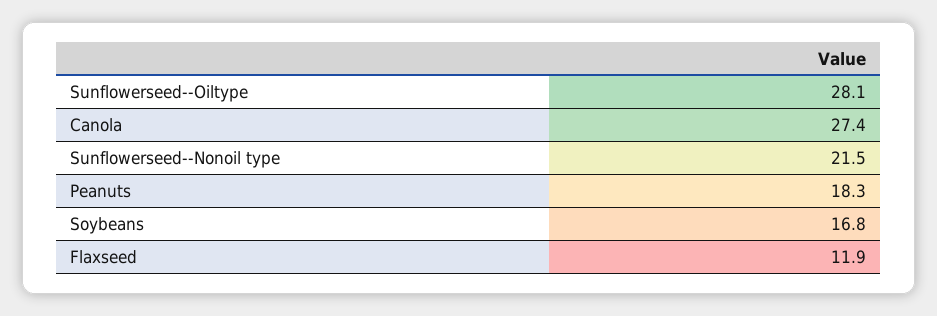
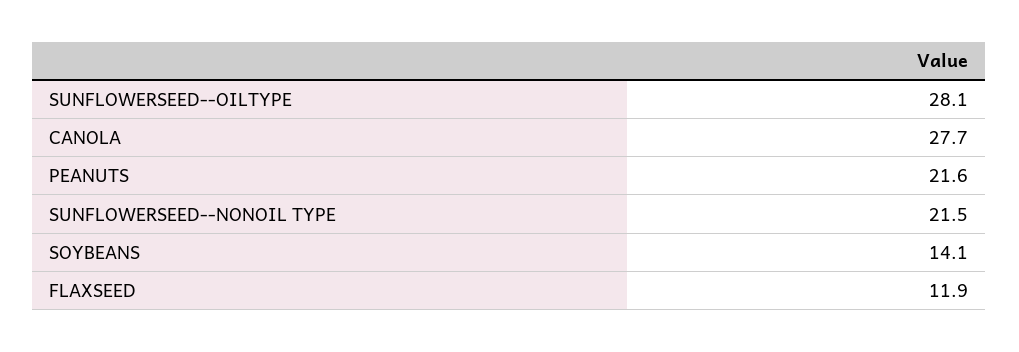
Canola: 27.4 -> 27.7
Peanuts: 18.3 -> 21.6
Soybeans: 16.8 -> 14.1

